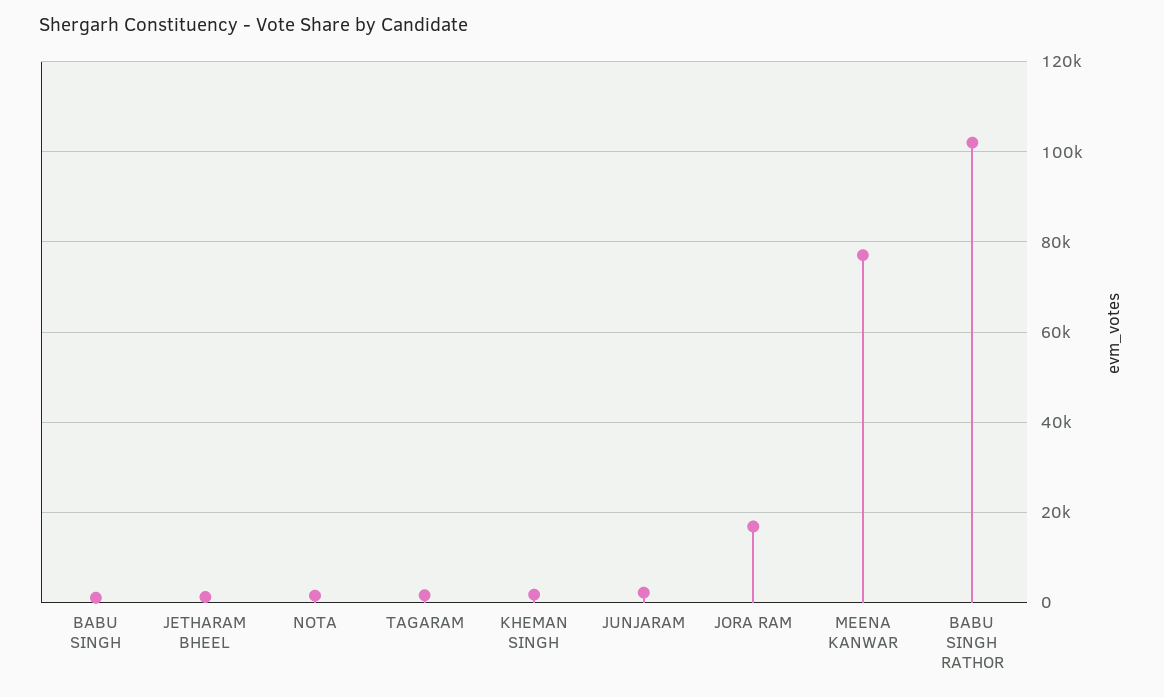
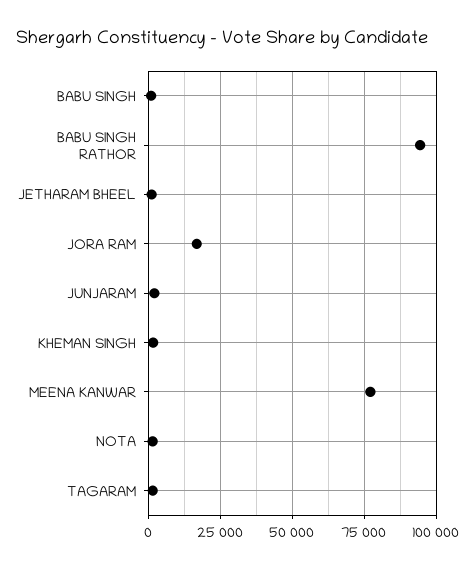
BABU SINGH RATHOR: 102000 -> 95000

